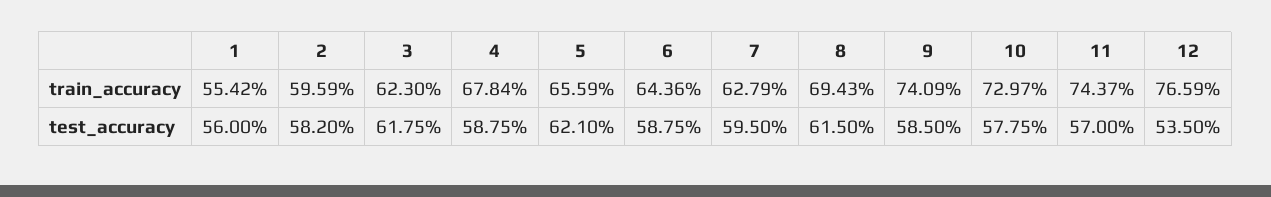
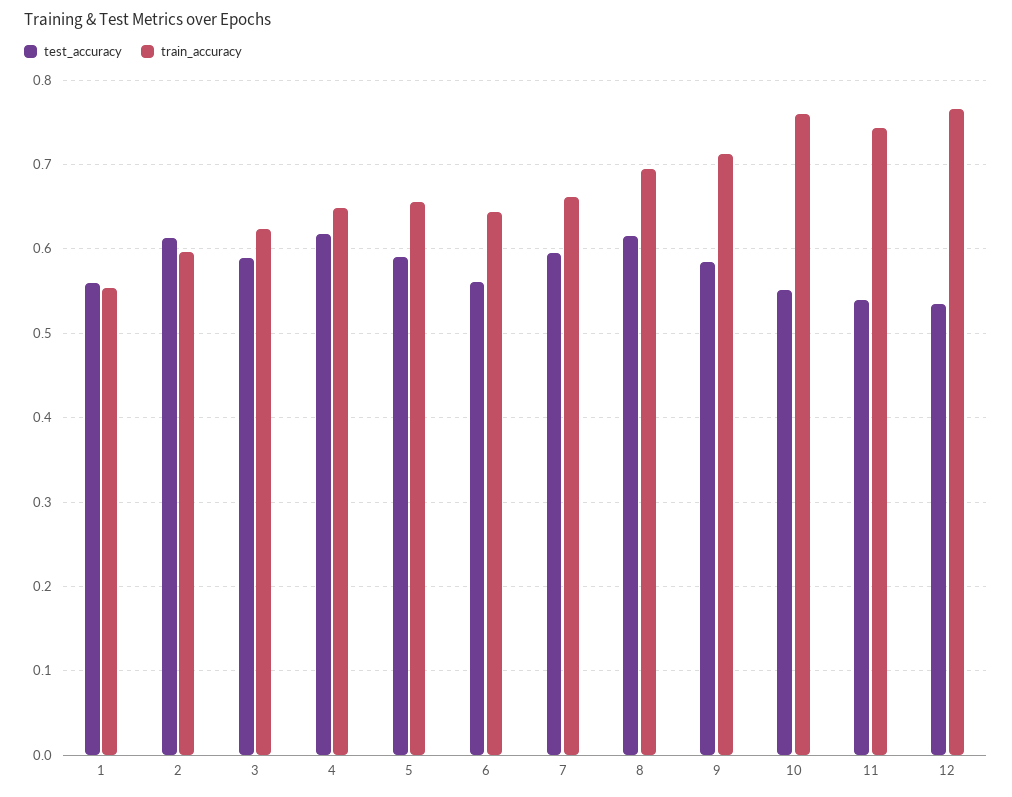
train_accuracy, 4: 0.6784 -> 0.65
train_accuracy, 7: 0.6279 -> 0.66
train_accuracy, 9: 0.7409 -> 0.71
train_accuracy, 10: 0.7297 -> 0.76
test_accuracy, 2: 0.582 -> 0.61
test_accuracy, 3: 0.6175 -> 0.59
test_accuracy, 4: 0.5875 -> 0.62
test_accuracy, 5: 0.621 -> 0.59
test_accuracy, 6: 0.5875 -> 0.56
test_accuracy, 10: 0.5775 -> 0.55
test_accuracy, 11: 0.57 -> 0.54

